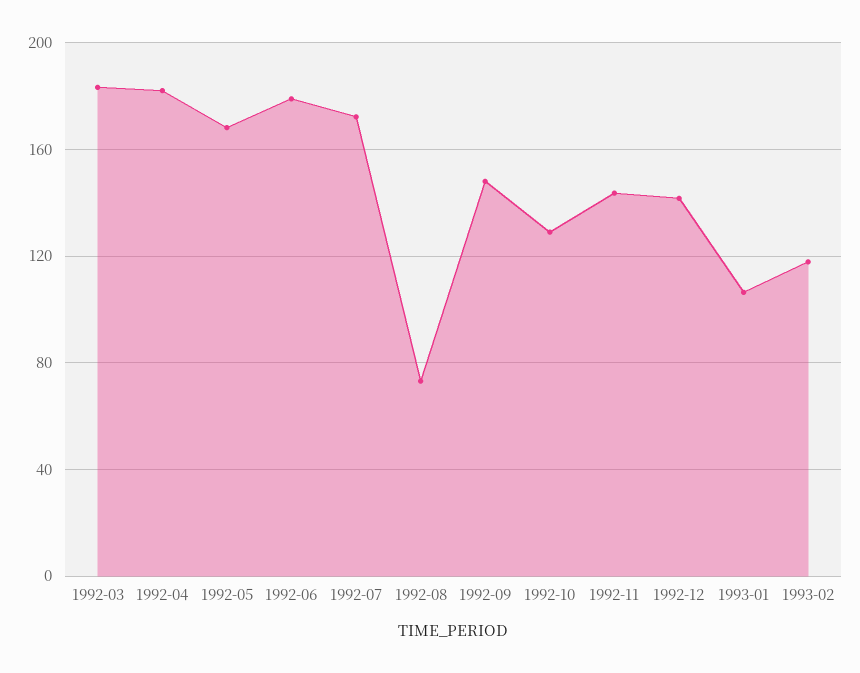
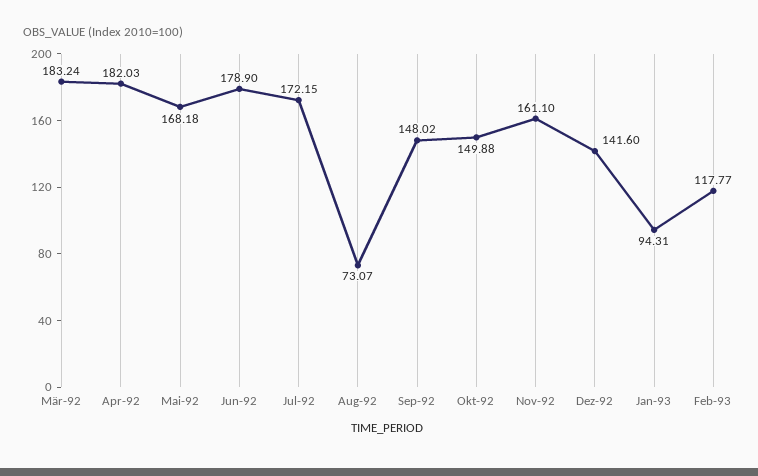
1992-10: 130 -> 149.88
1992-11: 145 -> 161.1
1993-01: 105 -> 94.31

